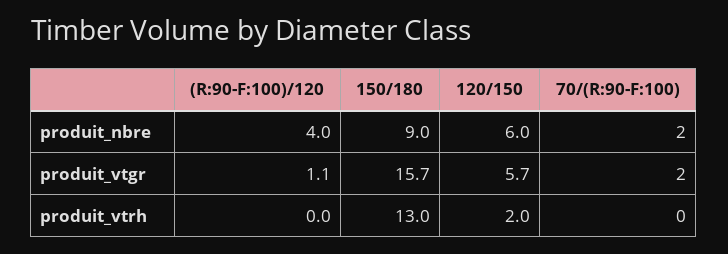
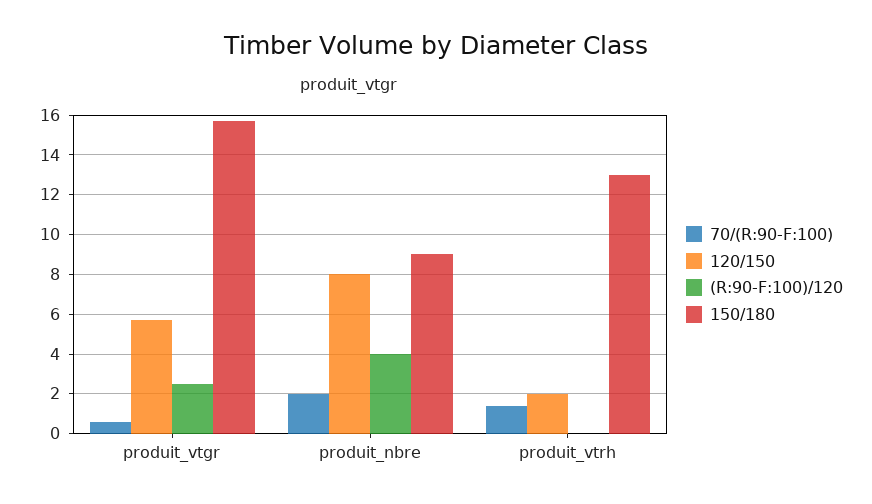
120/150, produit_nbre: 6 -> 8
(R:90-F:100)/120, produit_vtgr: 1.1 -> 2.5
70/(R:90-F:100), produit_vtgr: 2 -> 0.5
70/(R:90-F:100), produit_vtrh: 0 -> 1.5

